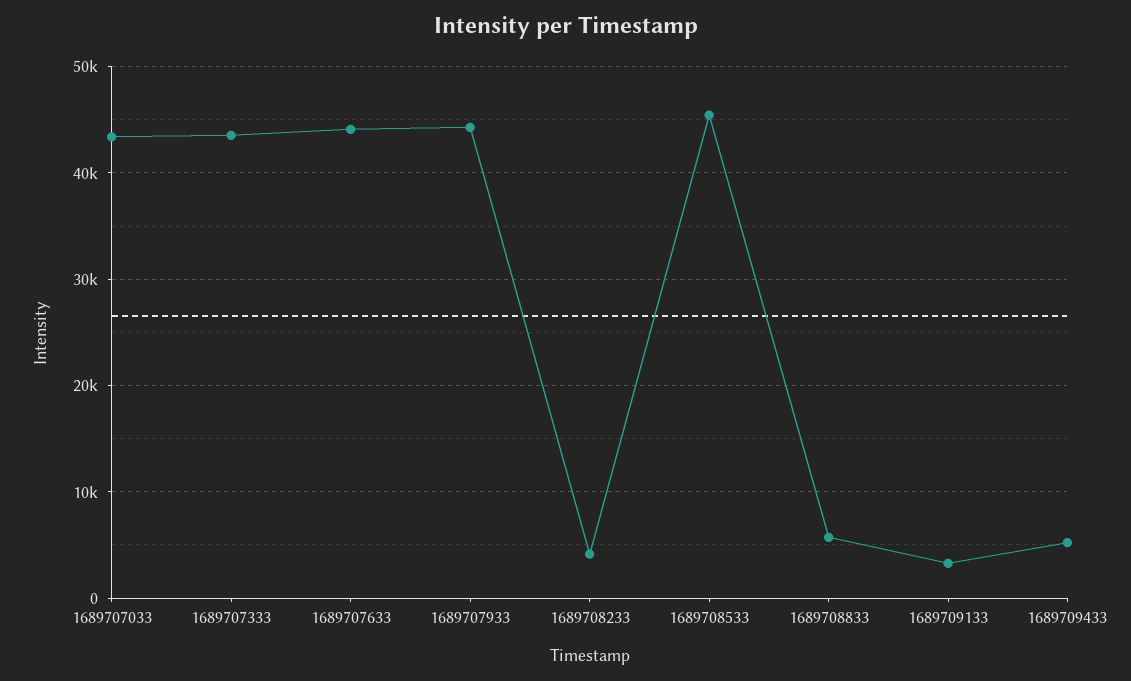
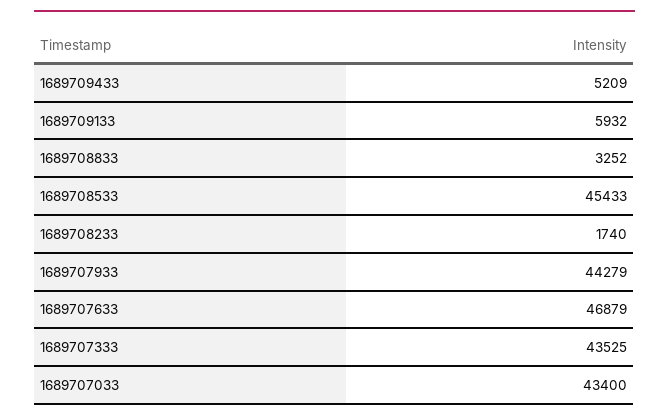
1689707633: 44000 -> 46879
1689708233: 4000 -> 1740
1689708833: 6000 -> 3252
1689709133: 3000 -> 5932

